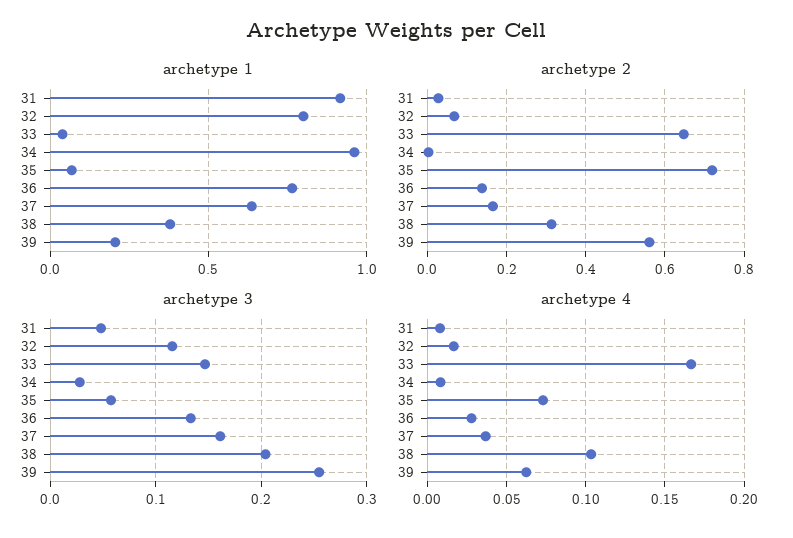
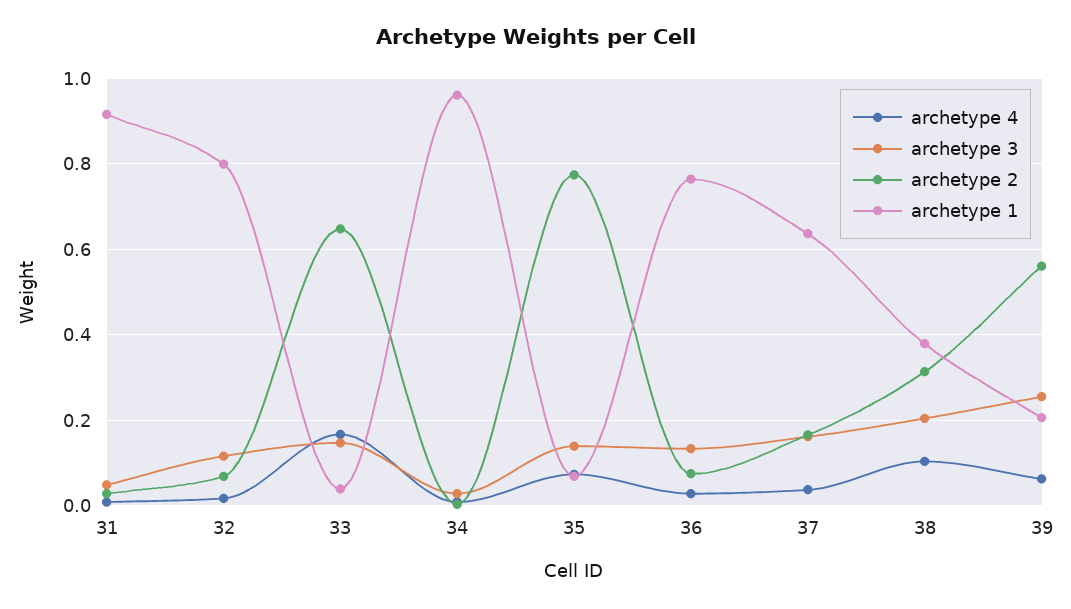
archetype 2, 35: 0.72 -> 0.78
archetype 2, 36: 0.14 -> 0.08
archetype 3, 35: 0.06 -> 0.14

